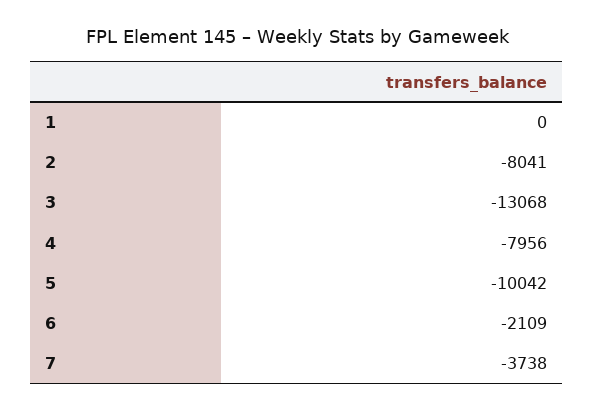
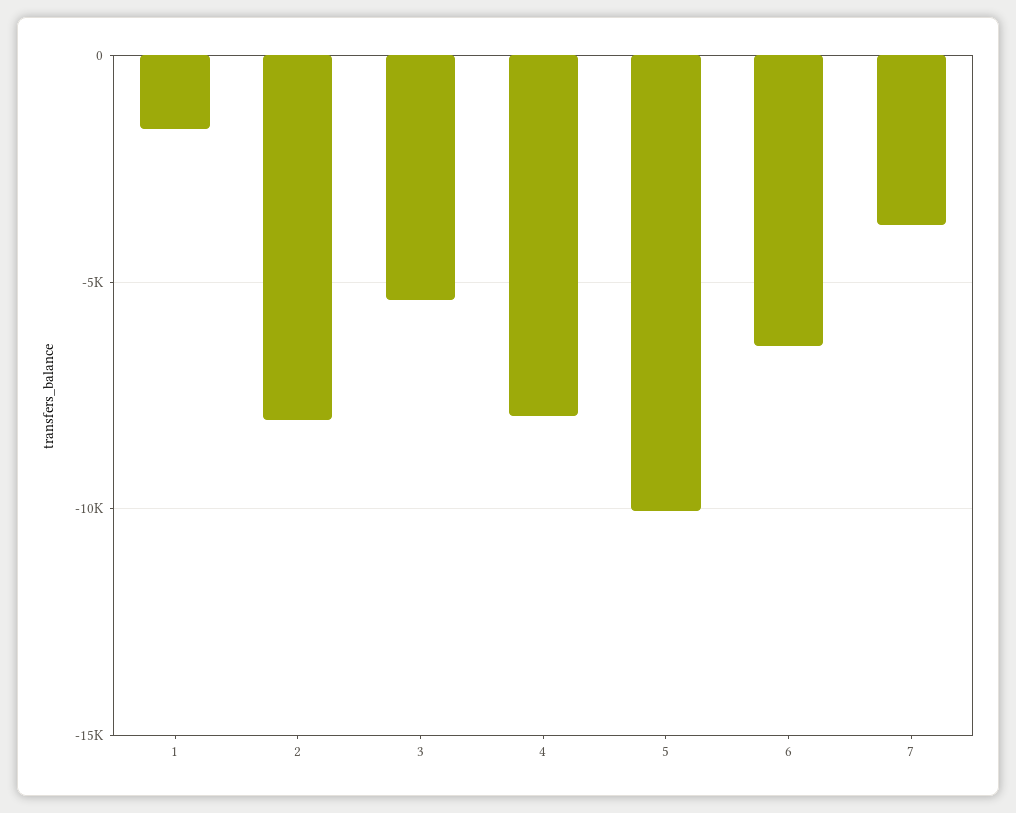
1: 0 -> -1500
3: -13068 -> -5500
6: -2109 -> -6500

